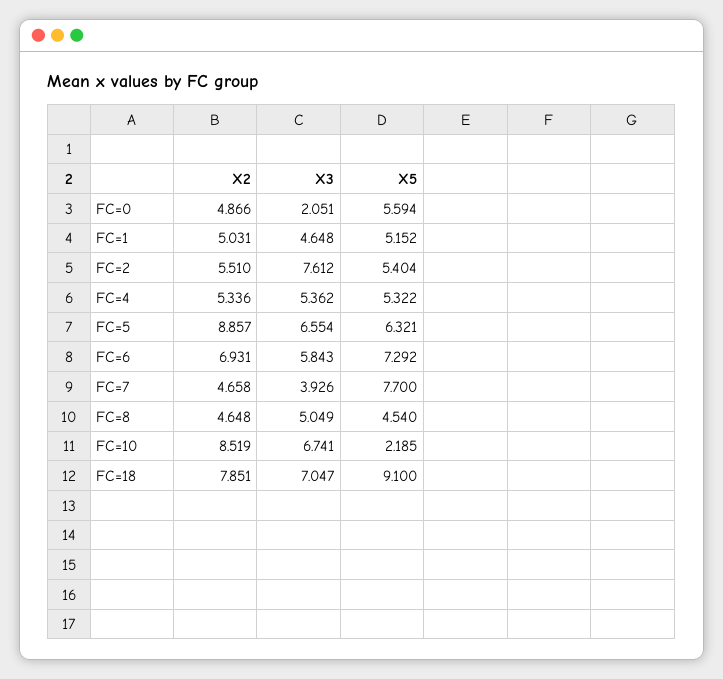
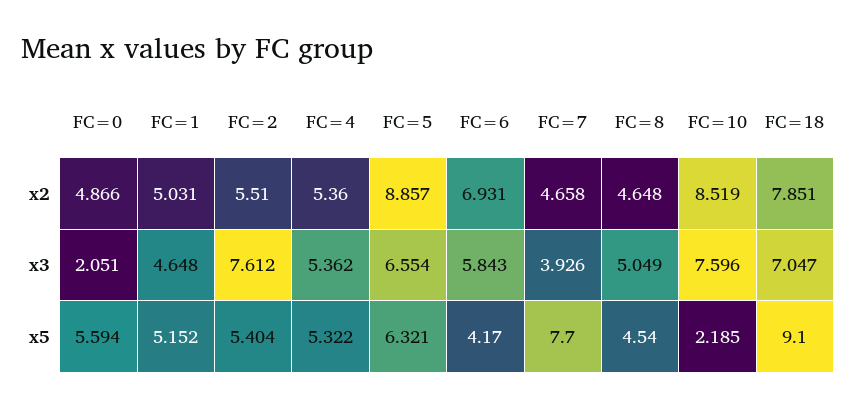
X2, FC=4: 5.336 -> 5.36
X5, FC=6: 7.292 -> 4.17
X3, FC=10: 6.741 -> 7.596

